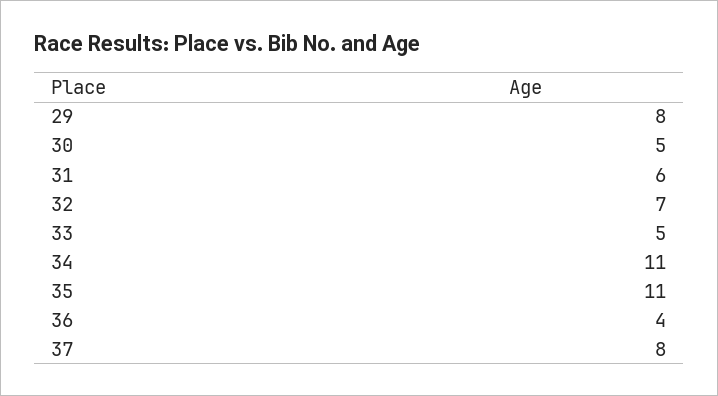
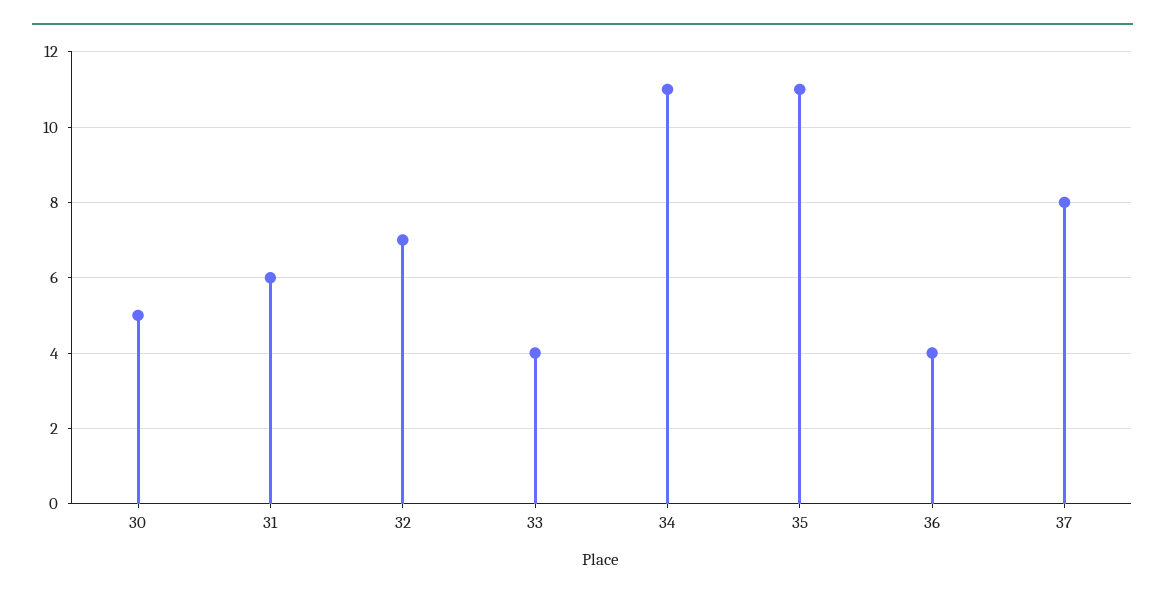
29: 8 -> none
33: 5 -> 4

